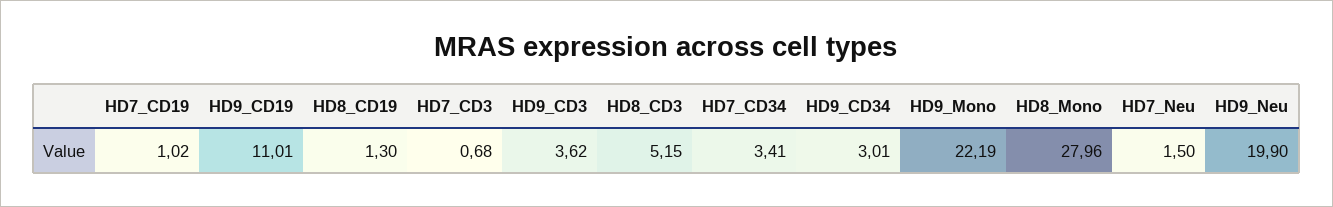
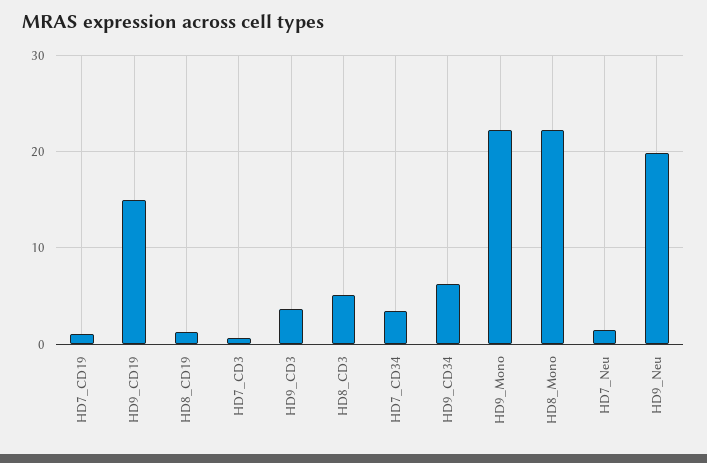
HD9_CD19: 11.01 -> 15
HD9_CD34: 3.01 -> 6
HD8_Mono: 27.96 -> 22

